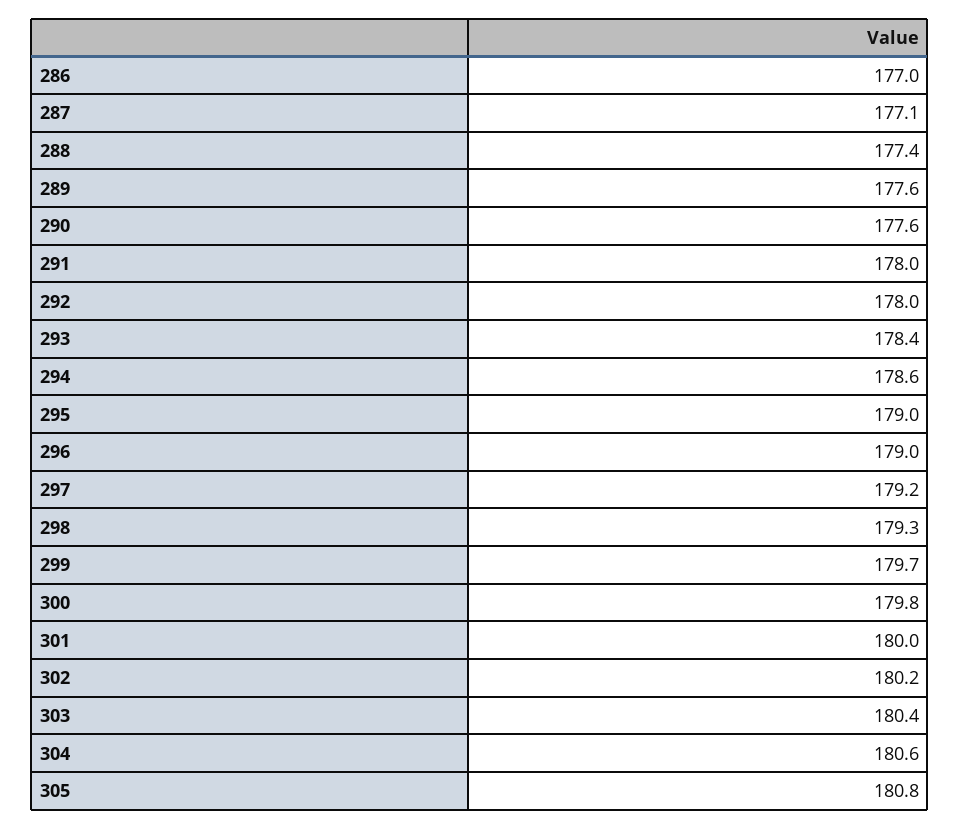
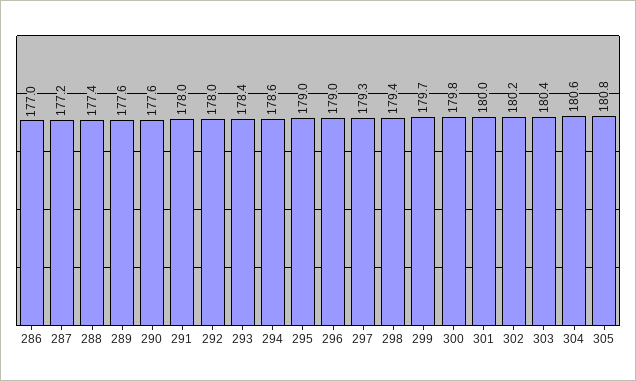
287: 177.1 -> 177.2
297: 179.2 -> 179.3
298: 179.3 -> 179.4

